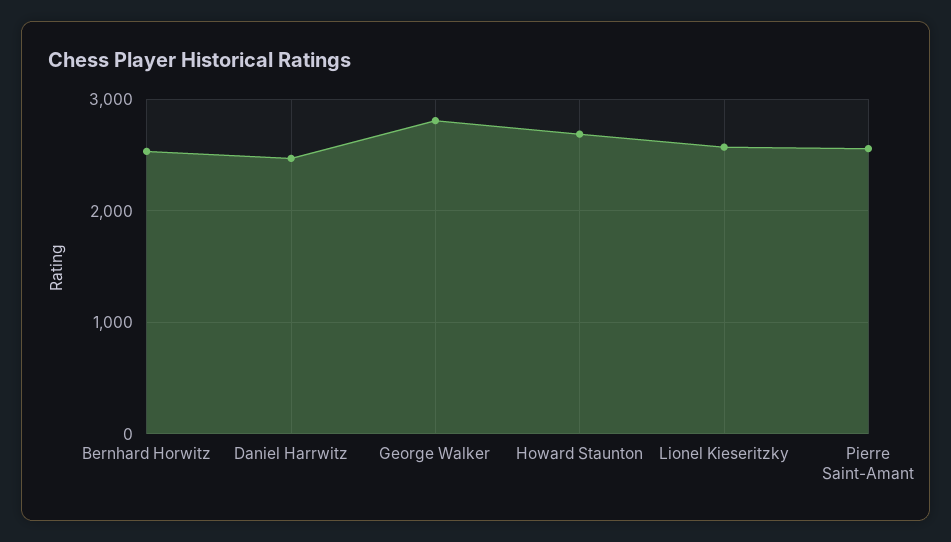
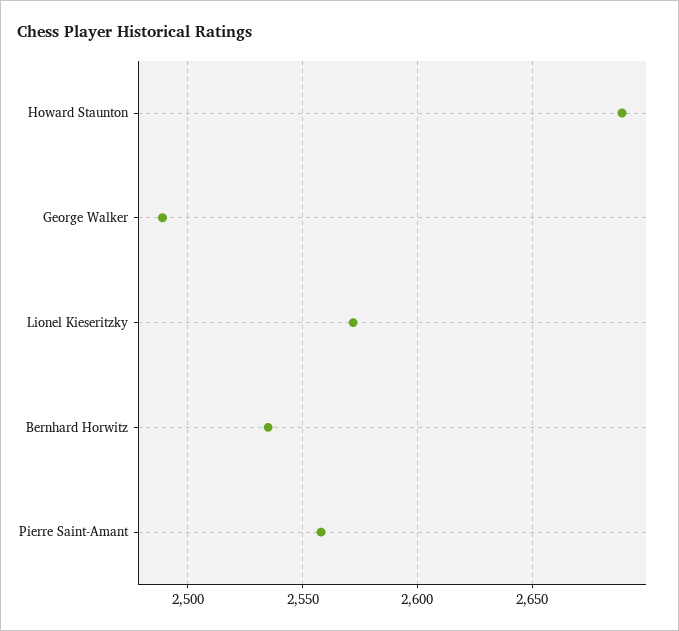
Daniel Harrwitz: 2500 -> none
George Walker: 2800 -> 2490

